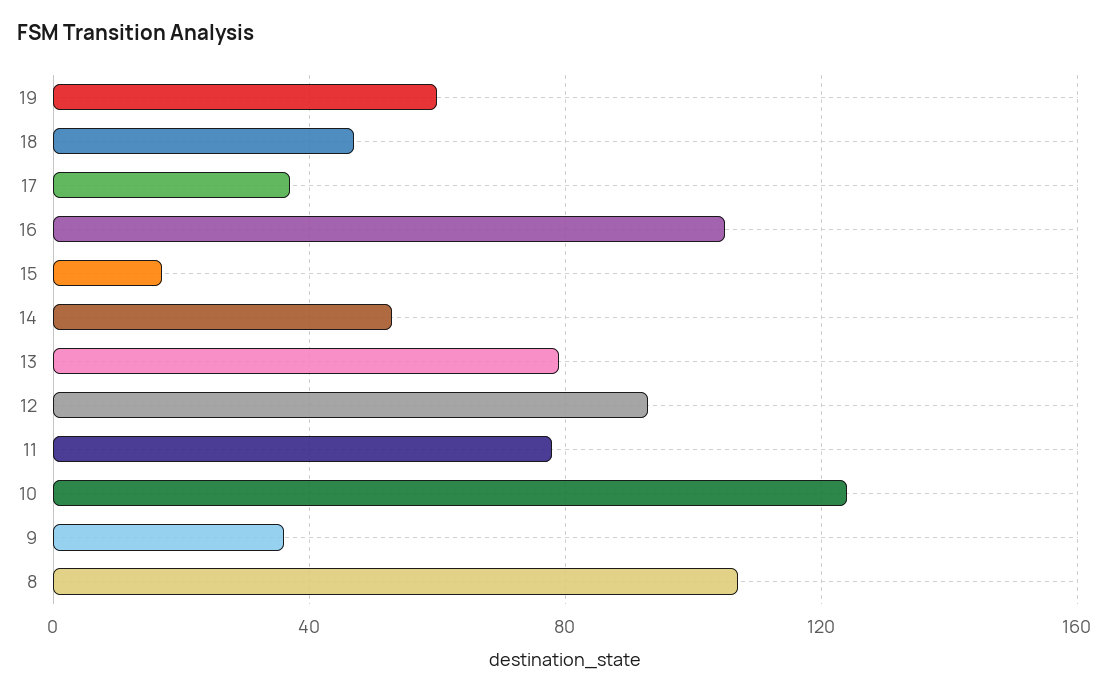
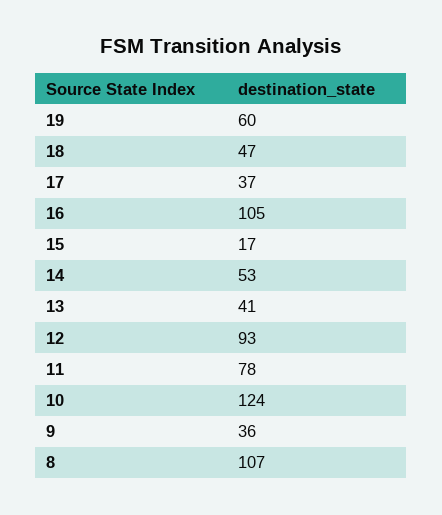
13: 80 -> 41

